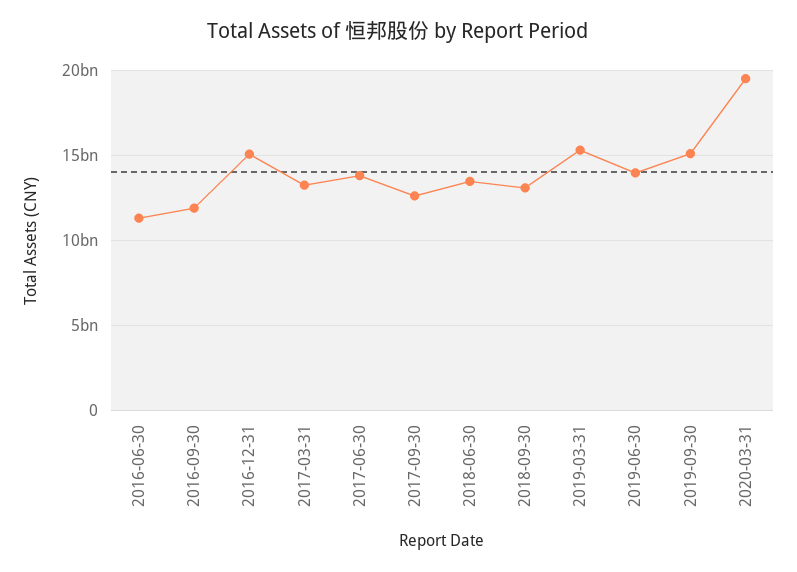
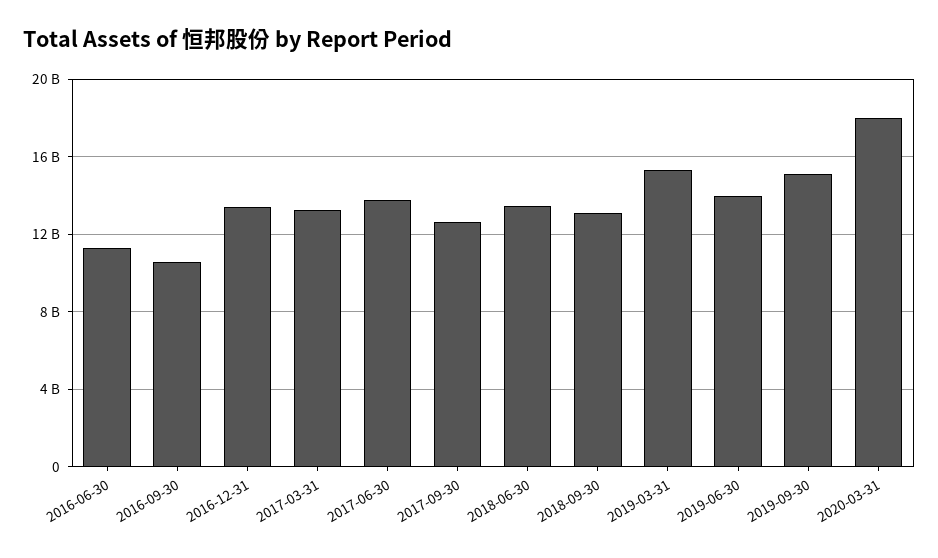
2016-09-30: 12000000000 -> 10500000000
2016-12-31: 15000000000 -> 13500000000
2020-03-31: 19500000000 -> 18000000000

